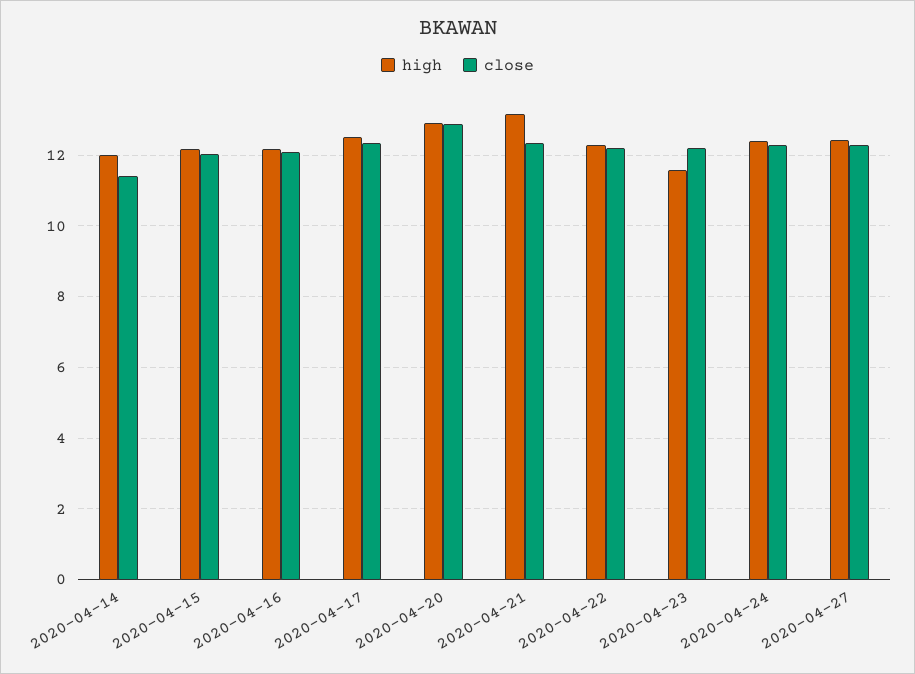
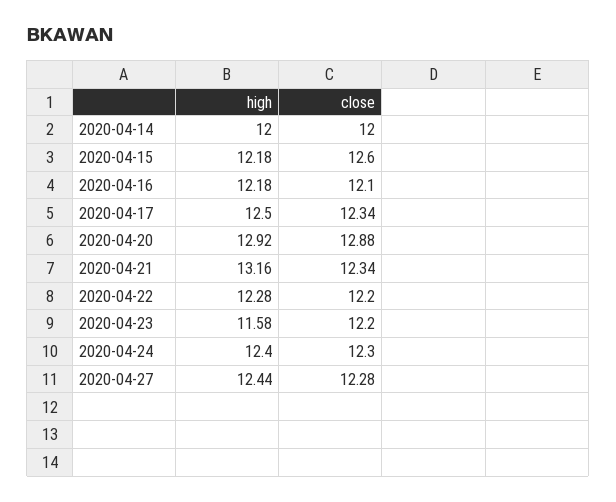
close, 2020-04-14: 11.4 -> 12
close, 2020-04-15: 12 -> 12.6

